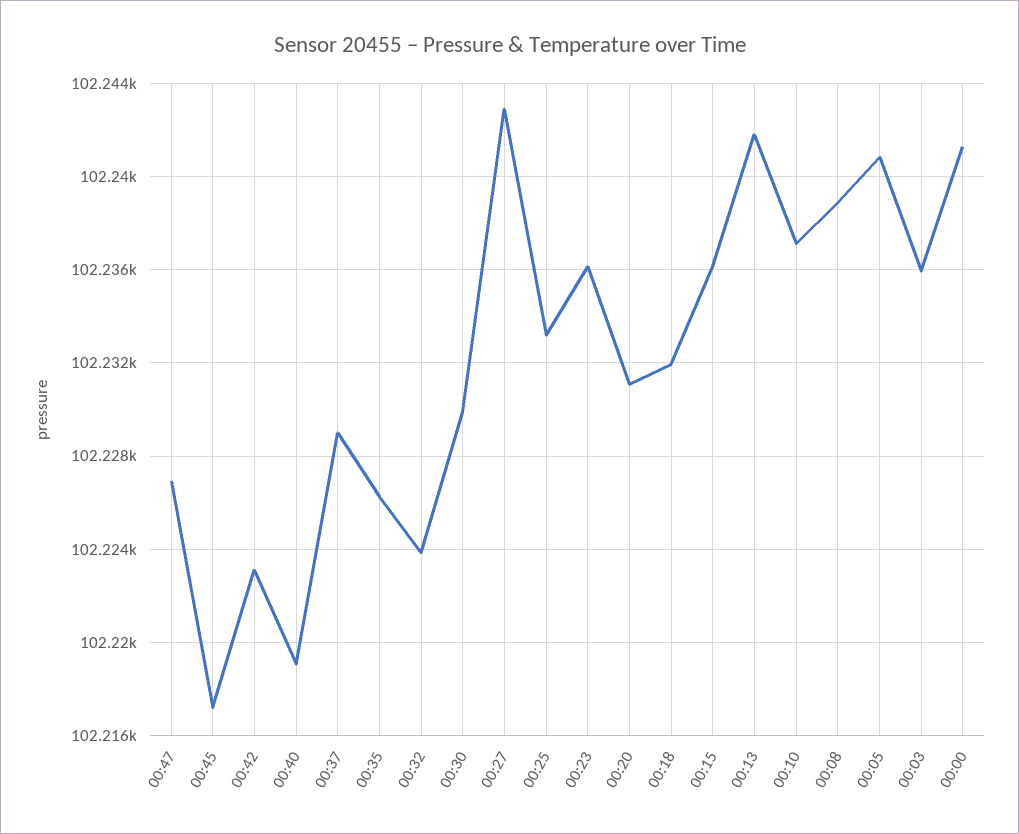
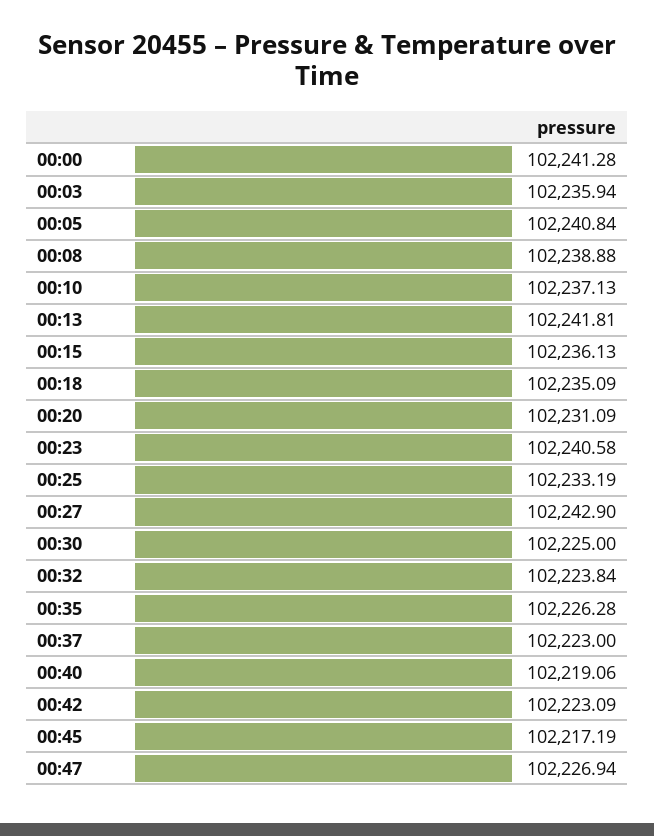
00:37: 102229 -> 102223
00:30: 102230 -> 102225
00:23: 102236 -> 102240.58
00:18: 102232 -> 102235.09

